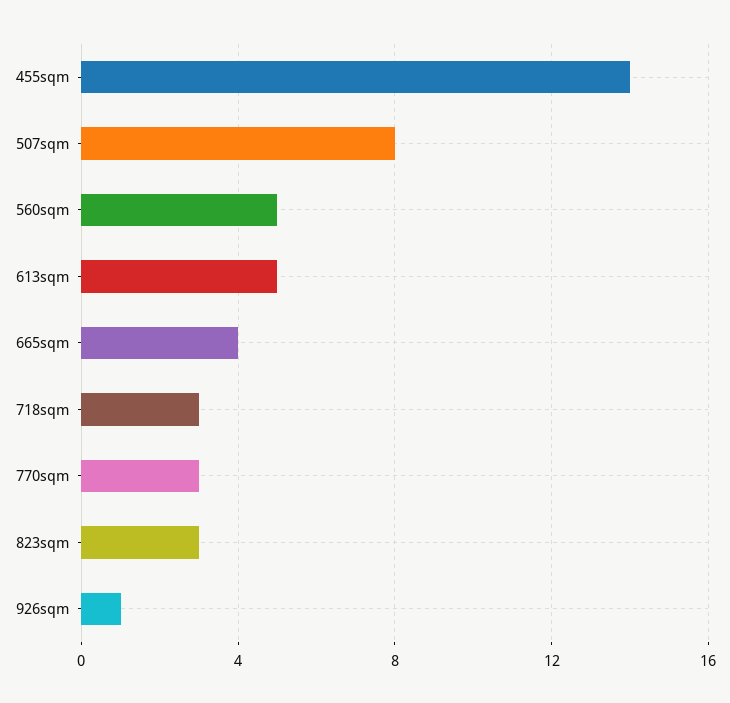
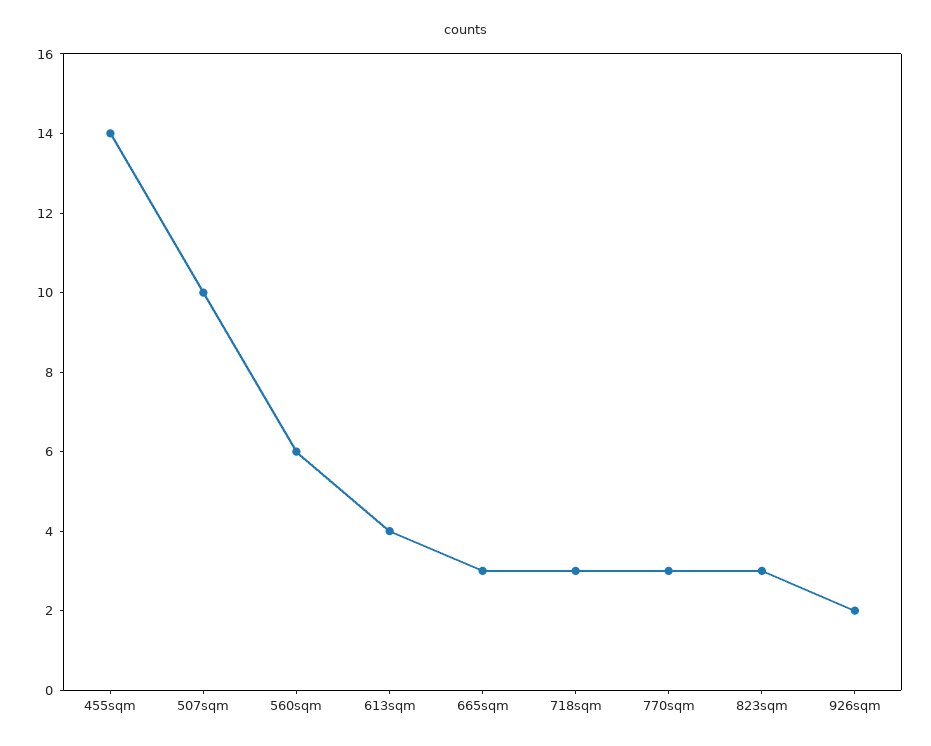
507sqm: 8 -> 10
560sqm: 5 -> 6
613sqm: 5 -> 4
665sqm: 4 -> 3
926sqm: 1 -> 2

